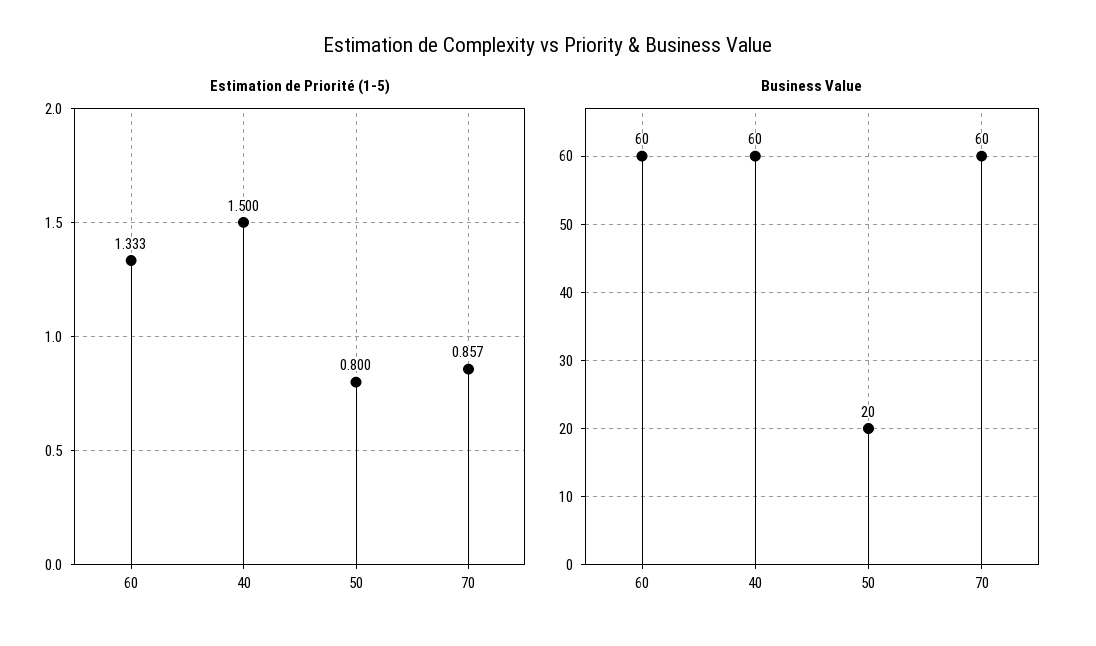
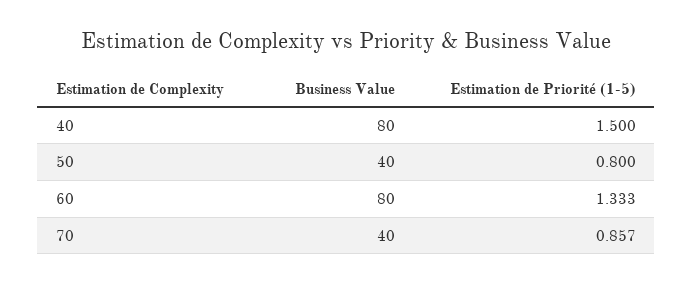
Business Value, 60: 60 -> 80
Business Value, 40: 60 -> 80
Business Value, 50: 20 -> 40
Business Value, 70: 60 -> 40

